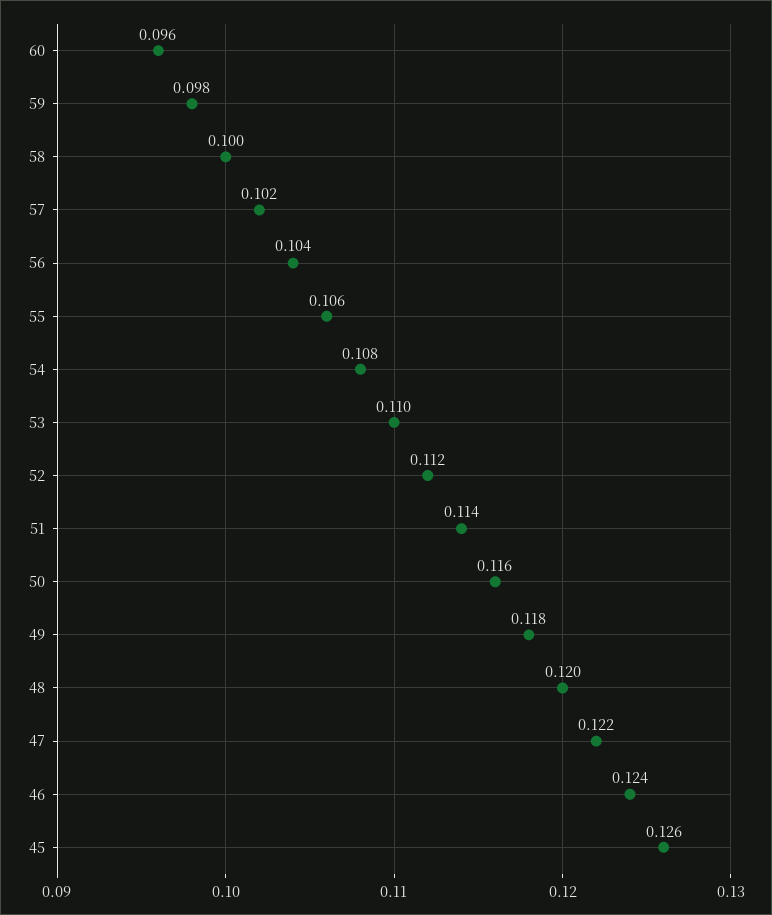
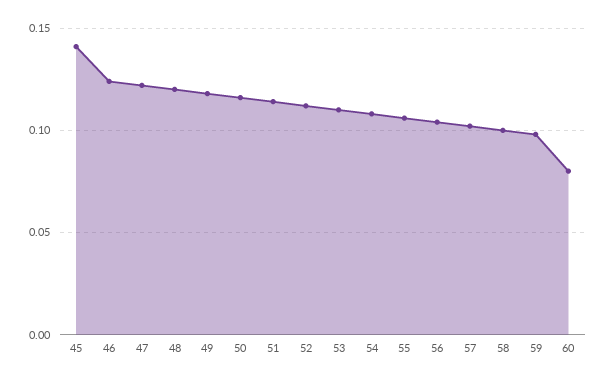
60: 0.096 -> 0.08
45: 0.126 -> 0.14

